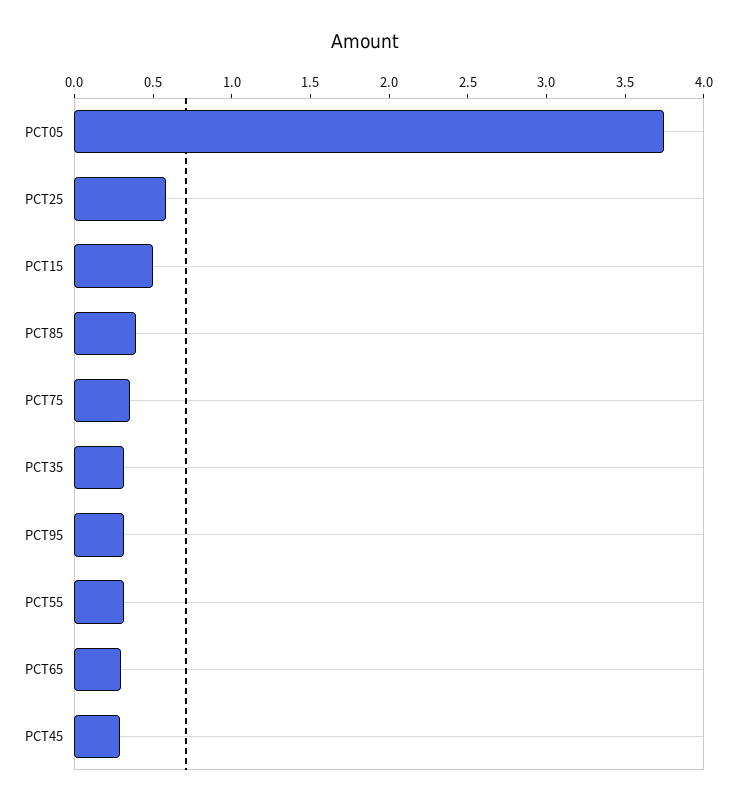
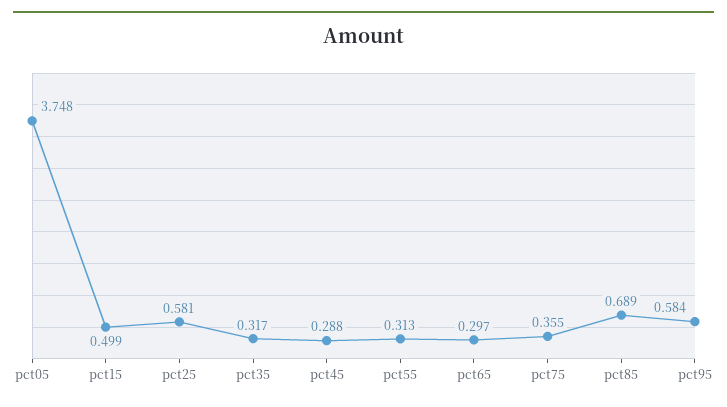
PCT85: 0.4 -> 0.689
PCT95: 0.3 -> 0.584

